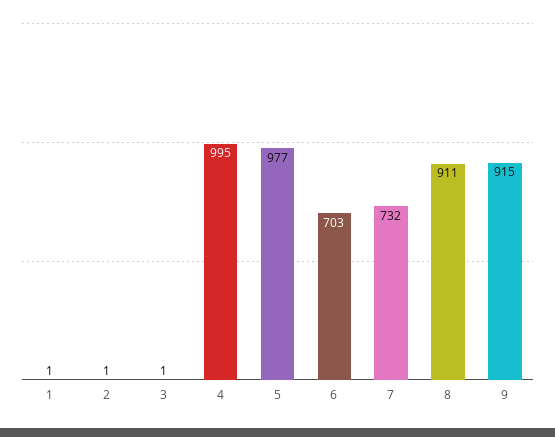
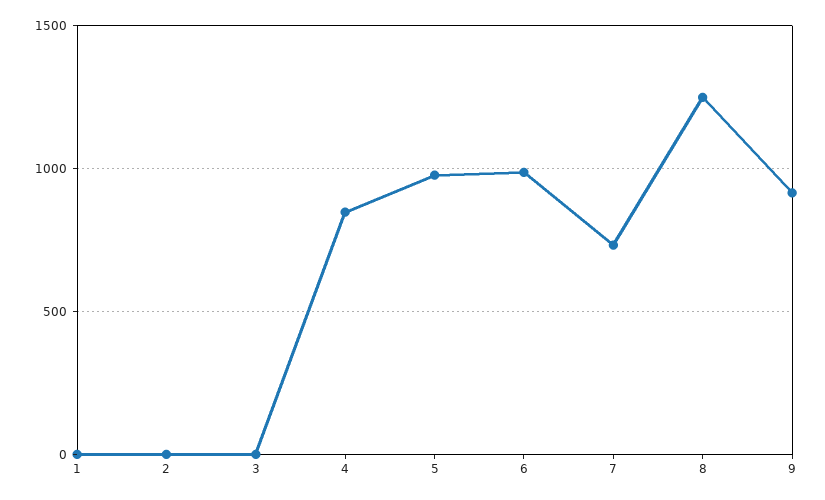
4: 995 -> 850
6: 703 -> 1000
8: 911 -> 1250

